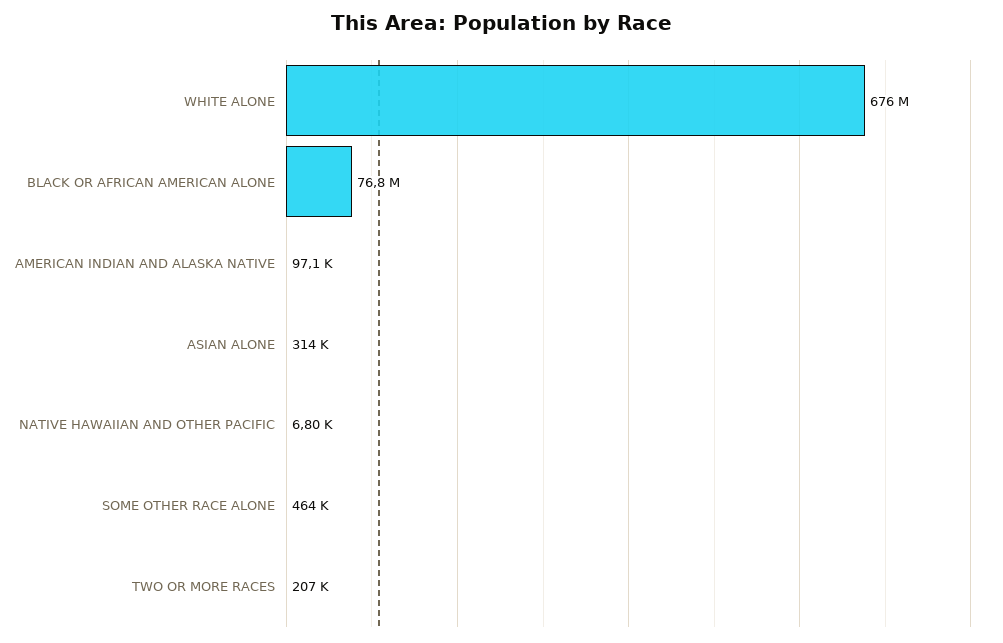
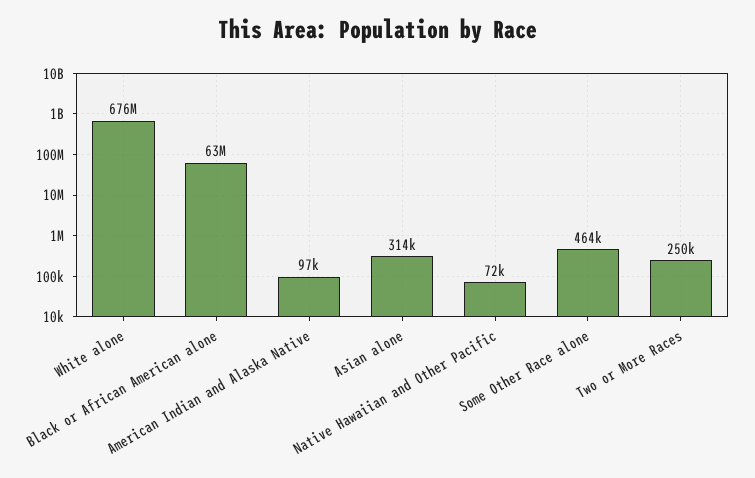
BLACK OR AFRICAN AMERICAN ALONE: 76800000 -> 63000000
NATIVE HAWAIIAN AND OTHER PACIFIC: 6800 -> 72000
TWO OR MORE RACES: 207000 -> 250000

